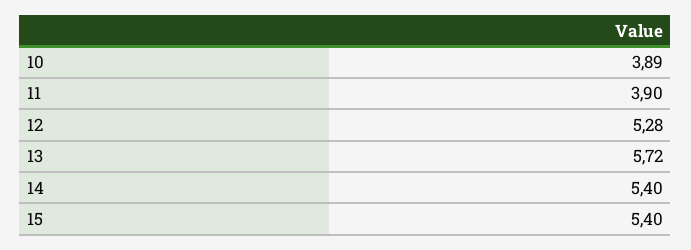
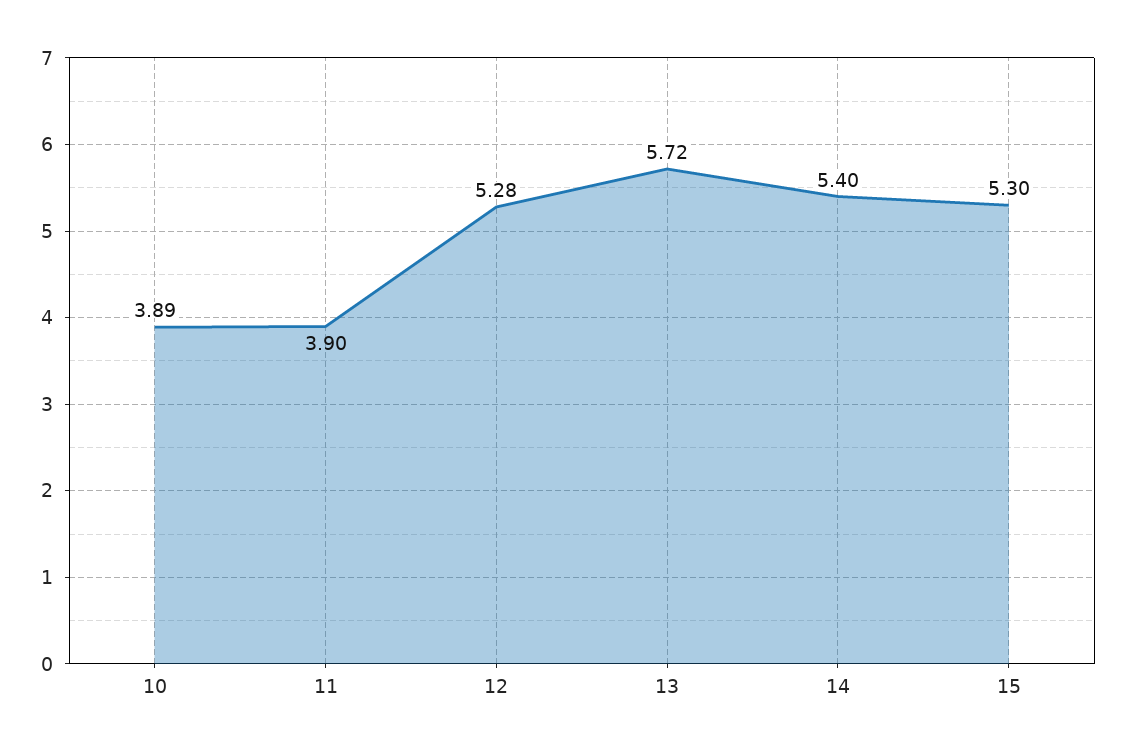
15: 5.4 -> 5.3

